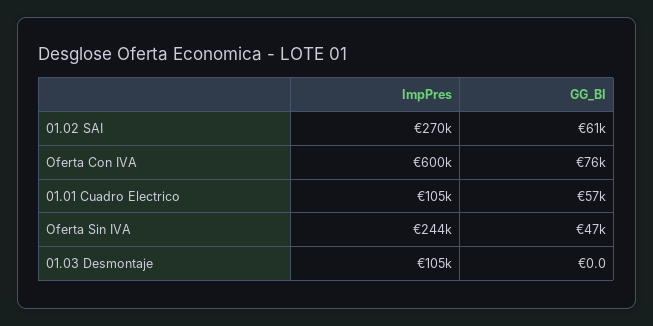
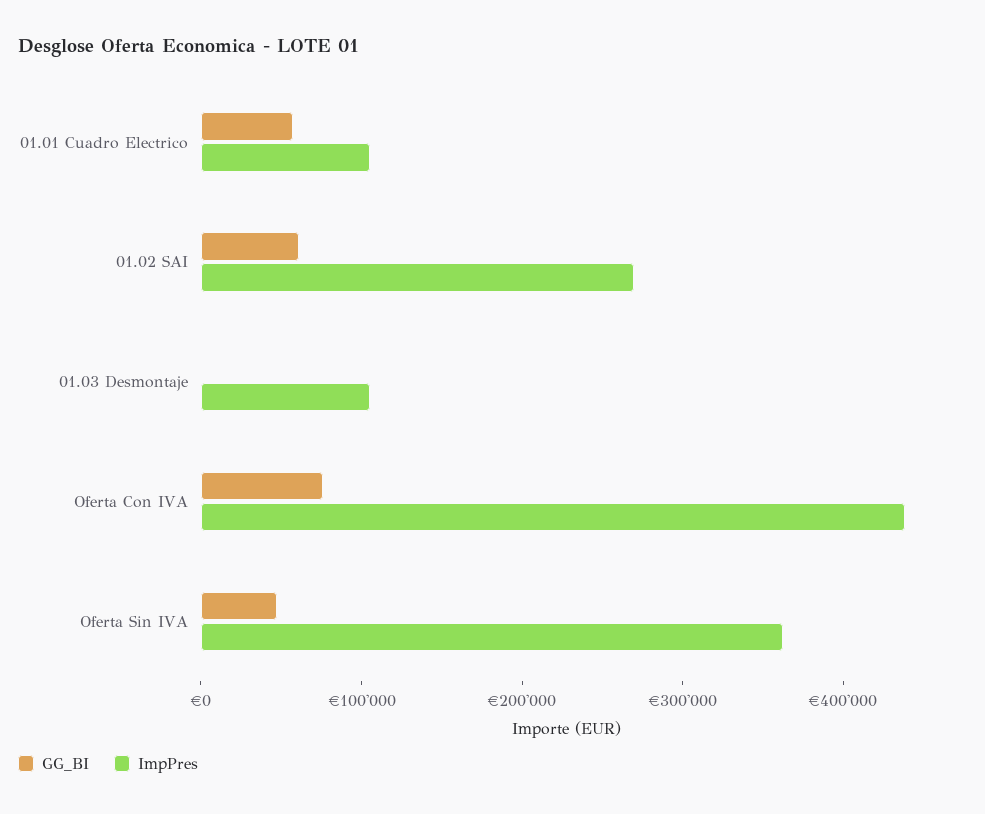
ImpPres, Oferta Con IVA: 600000 -> 440000
ImpPres, Oferta Sin IVA: 244000 -> 360000

